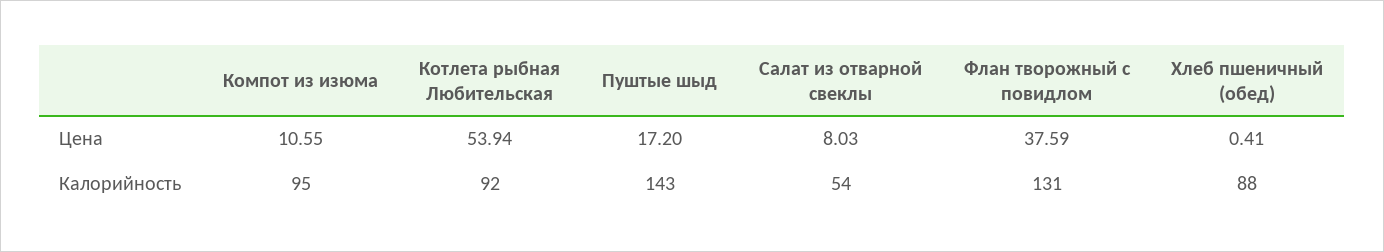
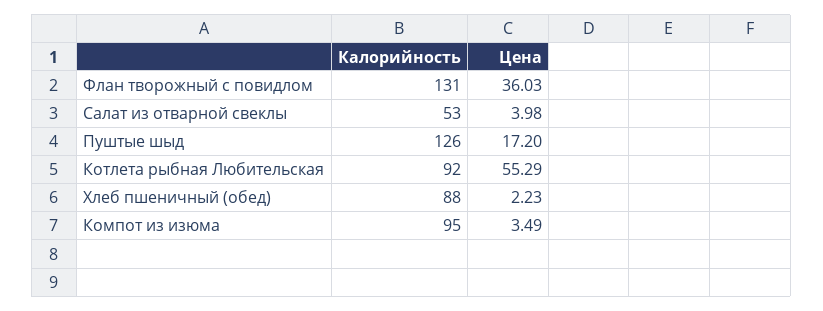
Компот из изюма, Цена: 10.55 -> 3.49
Котлета рыбная Любительская, Цена: 53.94 -> 55.29
Салат из отварной свеклы, Цена: 8.03 -> 3.98
Флан творожный с повидлом, Цена: 37.59 -> 36.03
Хлеб пшеничный (обед), Цена: 0.41 -> 2.23
Пуштые шыд, Калорийность: 143 -> 126
Салат из отварной свеклы, Калорийность: 54 -> 53

